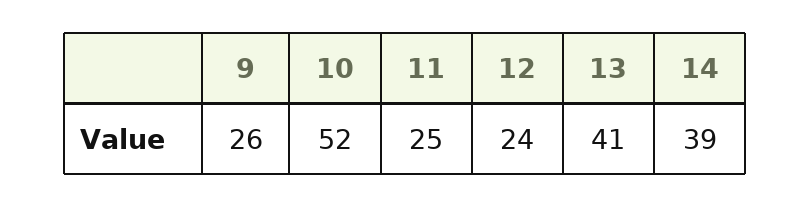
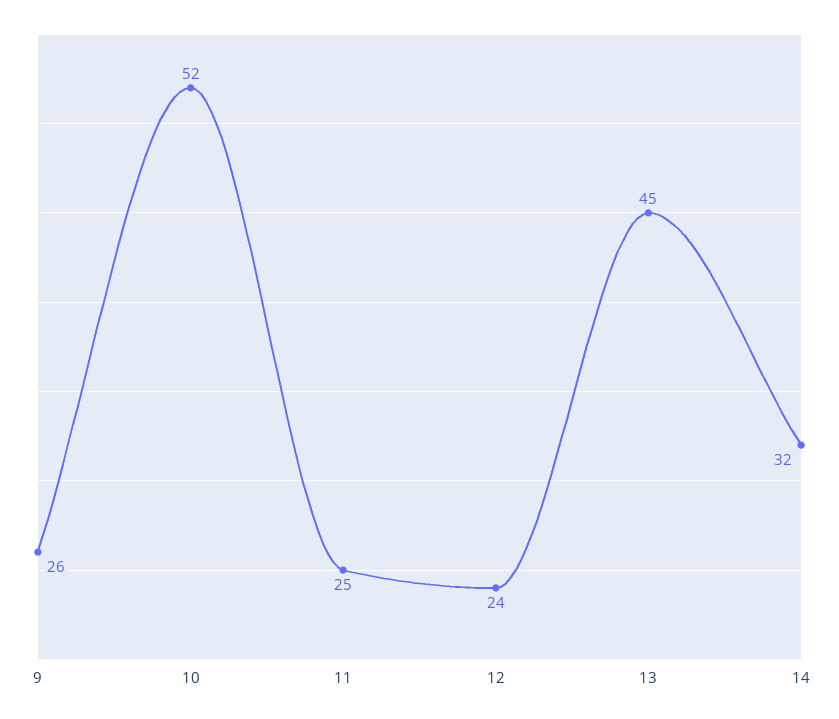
13: 41 -> 45
14: 39 -> 32

